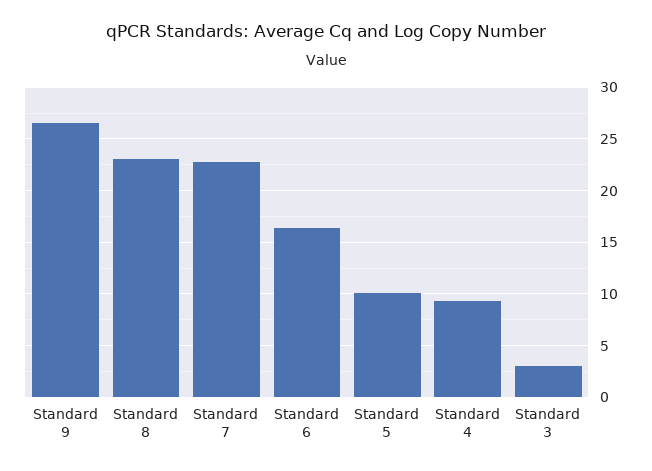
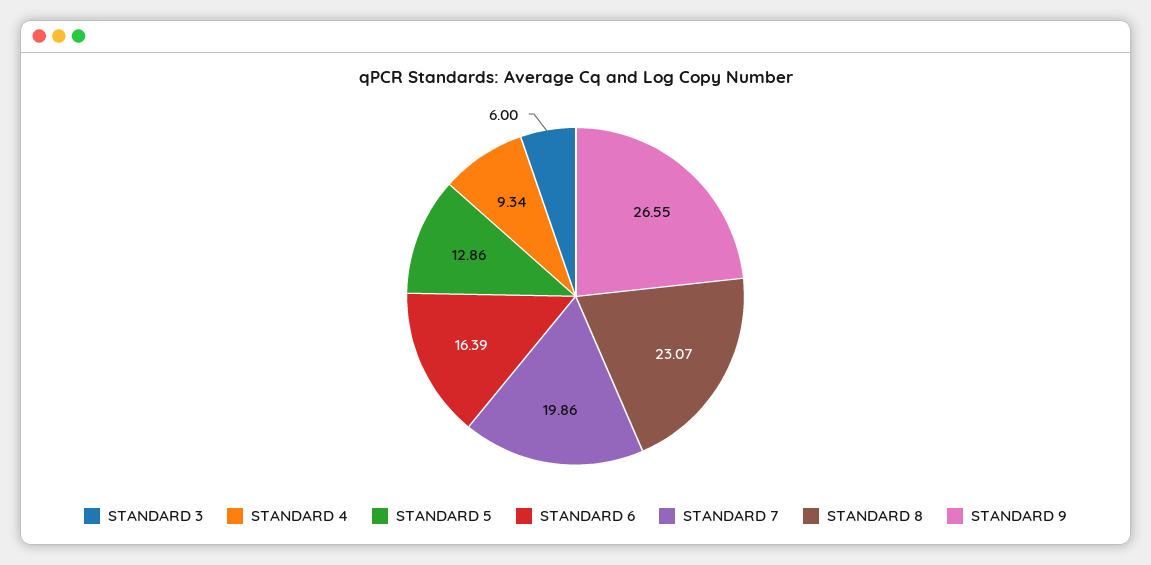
Standard 7: 23 -> 19.86
Standard 5: 10 -> 12.86
Standard 3: 3 -> 6

